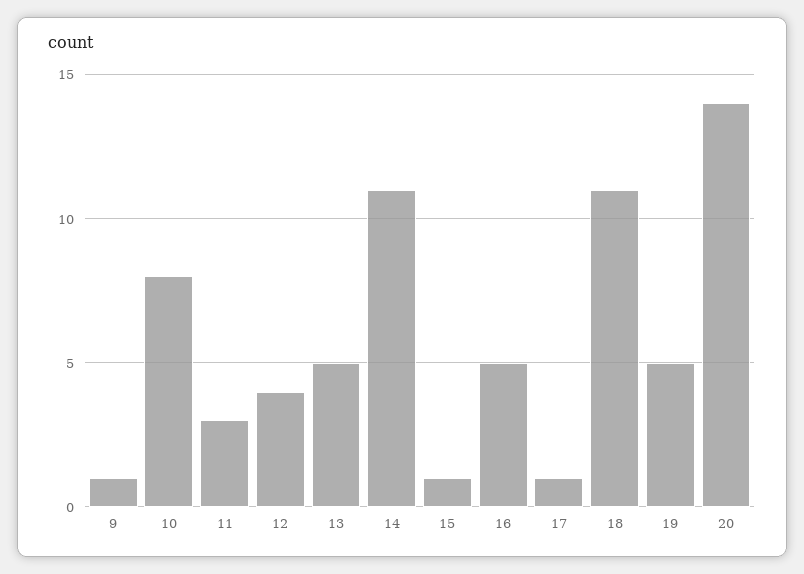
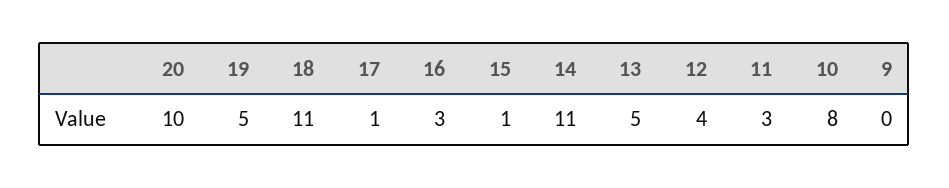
9: 1 -> 0
16: 5 -> 3
20: 14 -> 10

